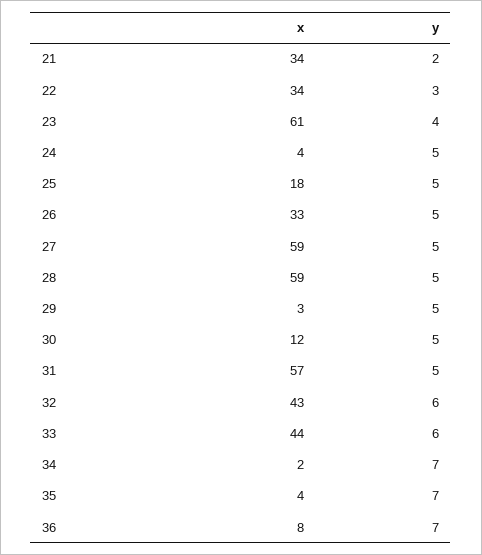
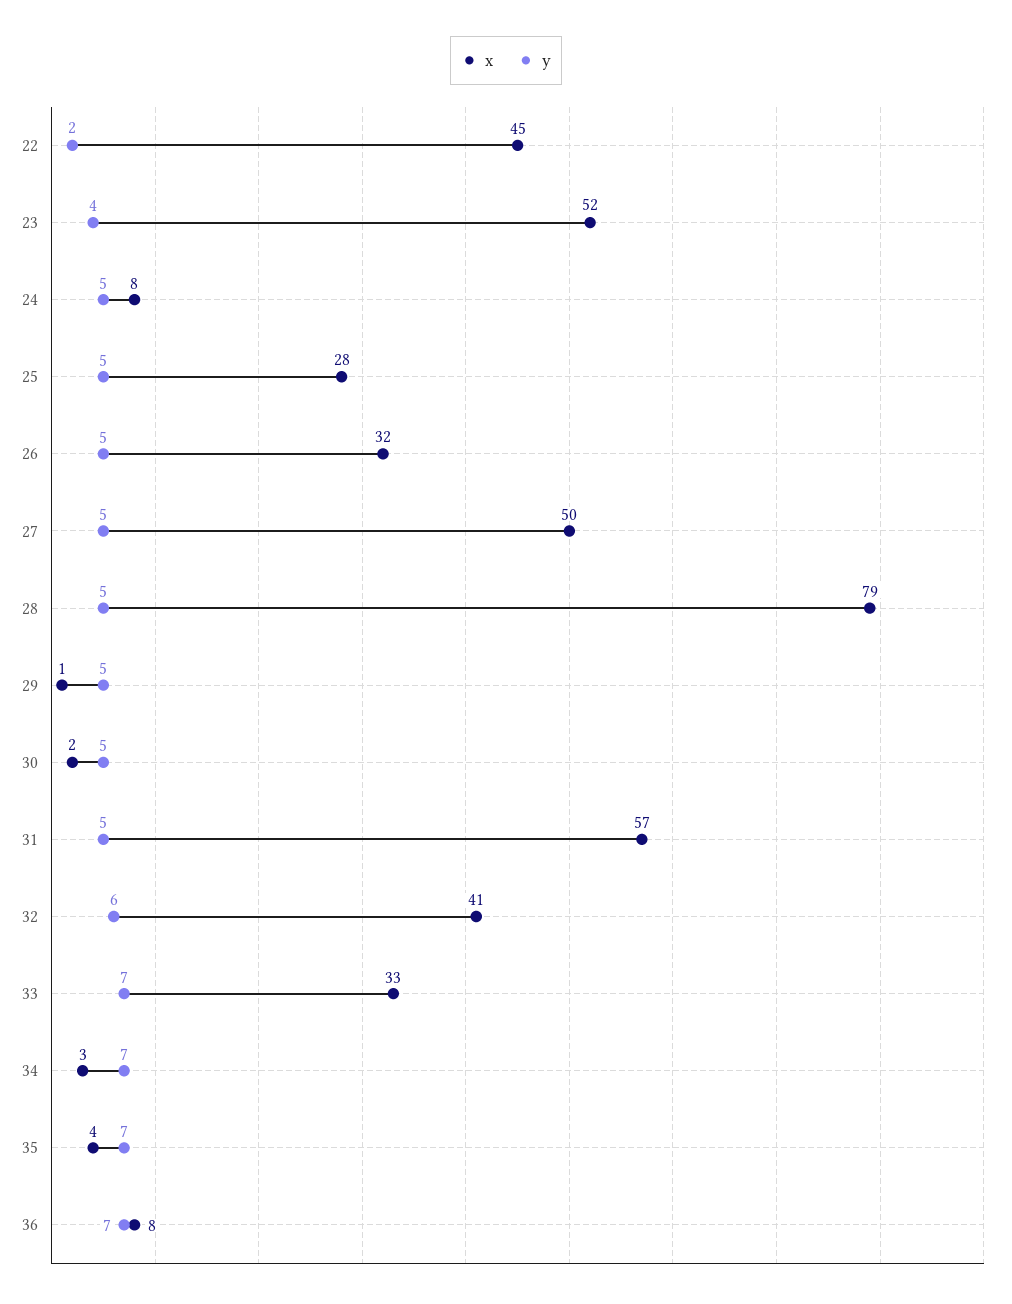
x, 21: 34 -> none
y, 21: 2 -> none
x, 22: 34 -> 45
y, 22: 3 -> 2
x, 23: 61 -> 52
x, 24: 4 -> 8
x, 25: 18 -> 28
x, 26: 33 -> 32
x, 27: 59 -> 50
x, 28: 59 -> 79
x, 29: 3 -> 1
x, 30: 12 -> 2
x, 32: 43 -> 41
x, 33: 44 -> 33
y, 33: 6 -> 7
x, 34: 2 -> 3

